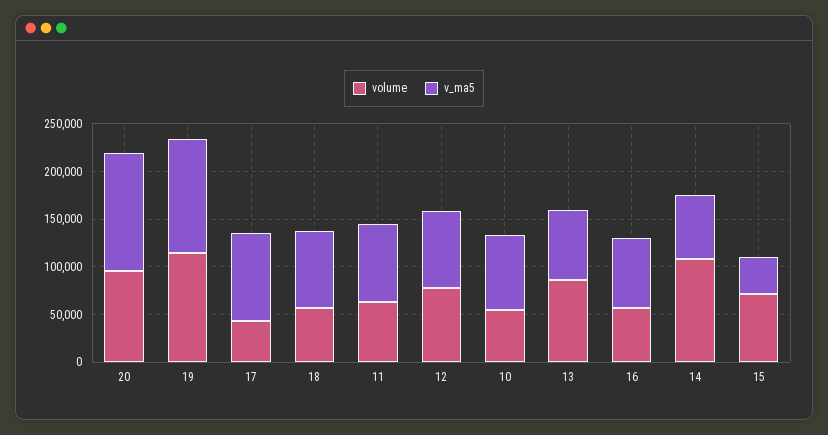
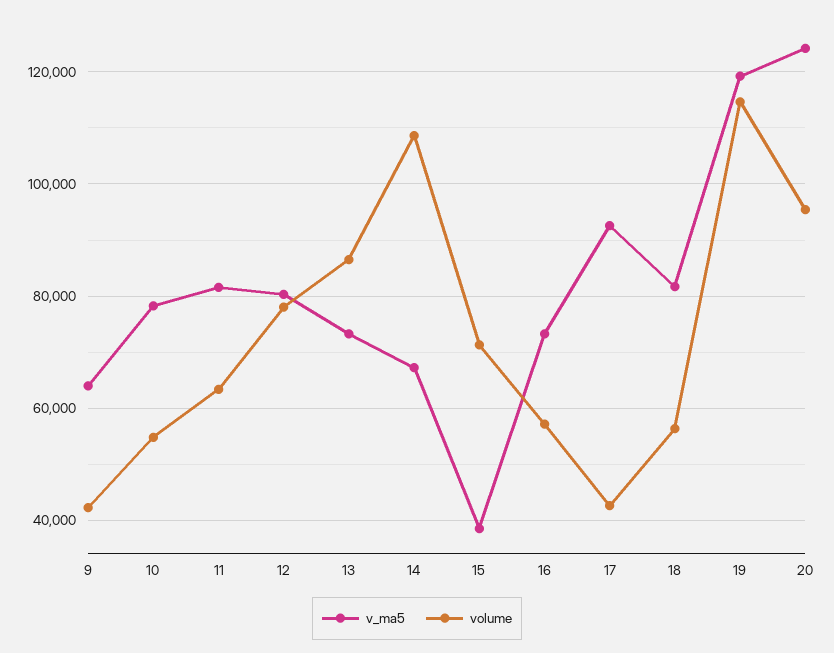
v_ma5, 9: none -> 64000
volume, 9: none -> 42000

